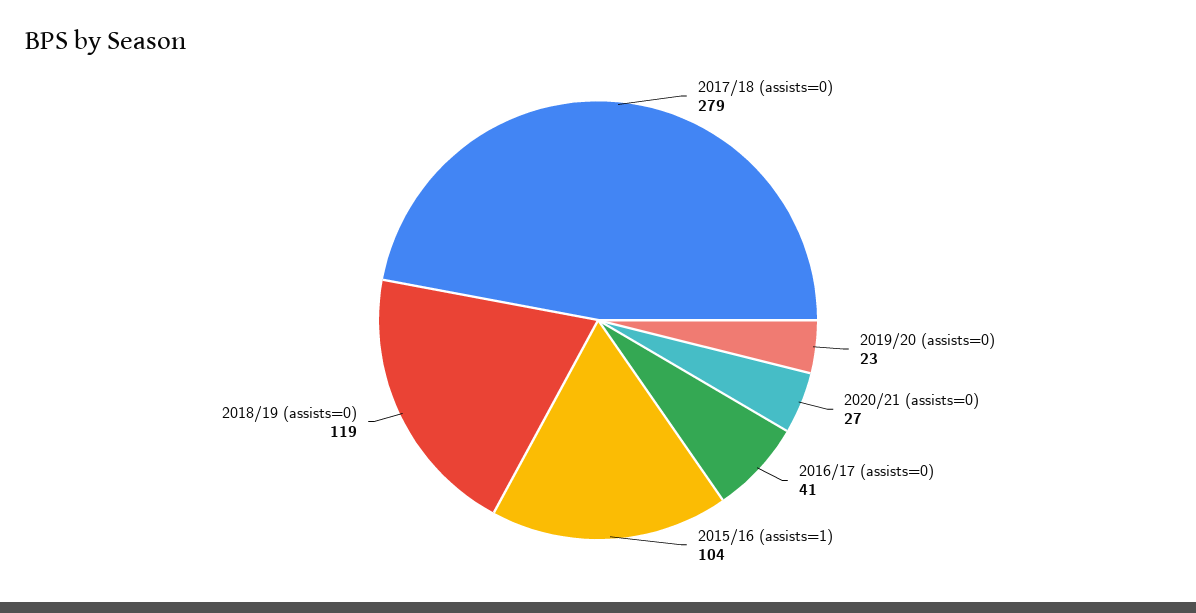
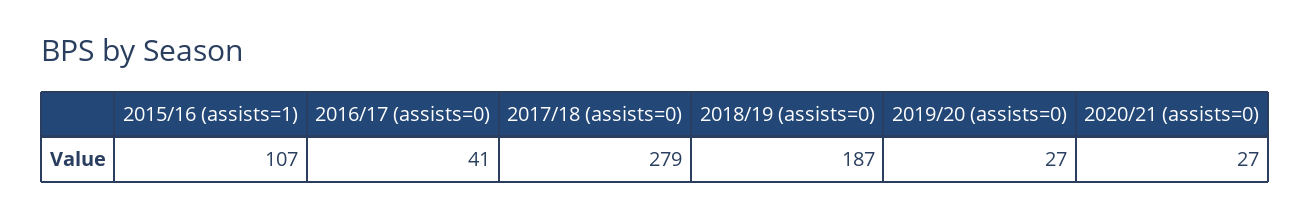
2019/20 (assists=0): 23 -> 27
2015/16 (assists=1): 104 -> 107
2018/19 (assists=0): 119 -> 187

